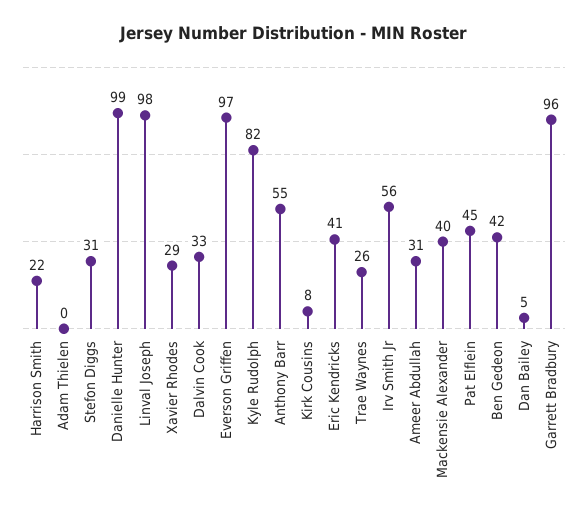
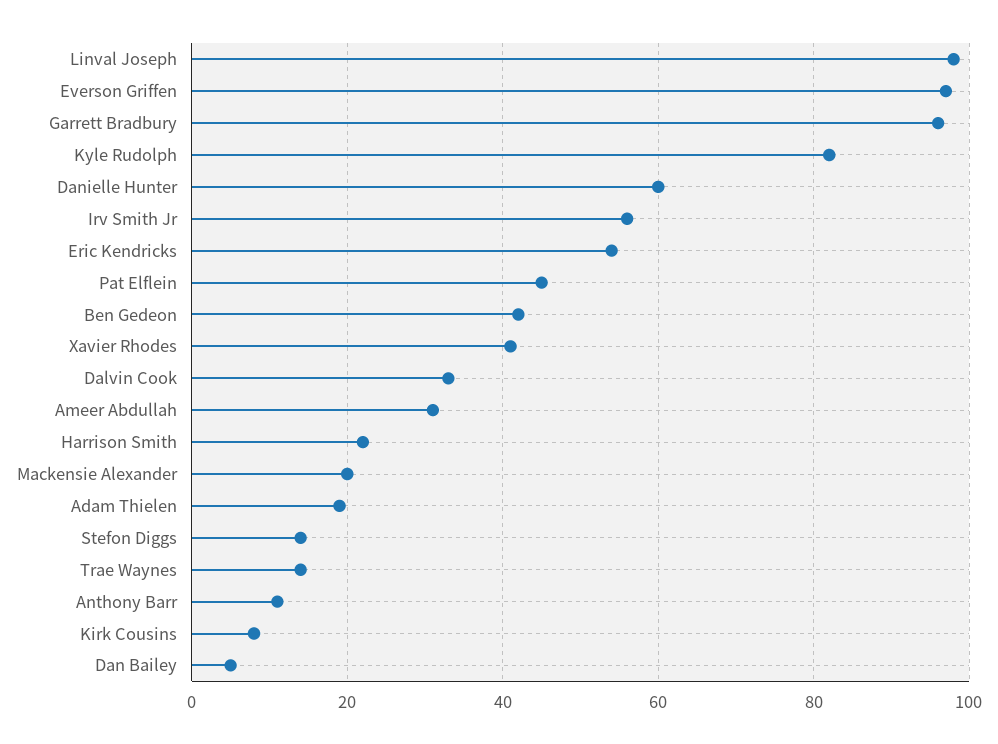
Adam Thielen: 0 -> 20
Stefon Diggs: 31 -> 15
Danielle Hunter: 99 -> 60
Xavier Rhodes: 29 -> 40
Anthony Barr: 55 -> 10
Eric Kendricks: 41 -> 55
Trae Waynes: 26 -> 15
Mackensie Alexander: 40 -> 20

